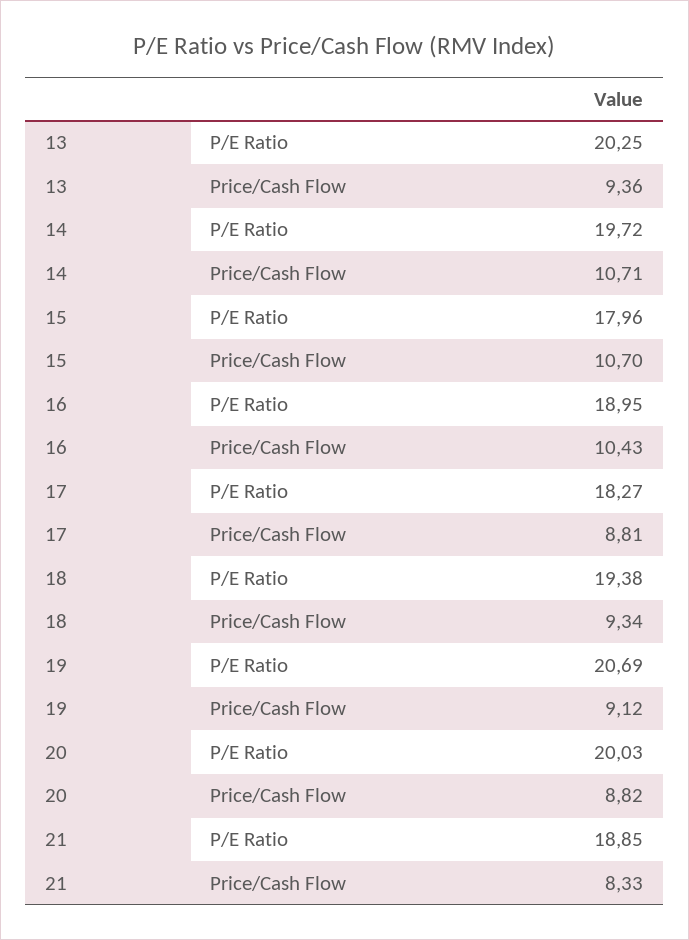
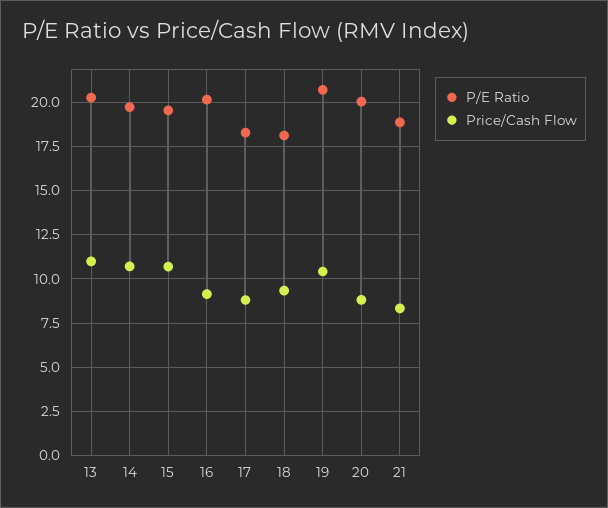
Price/Cash Flow, 13: 9.36 -> 11
P/E Ratio, 15: 17.96 -> 19.5
P/E Ratio, 16: 18.95 -> 20
Price/Cash Flow, 16: 10.43 -> 9
P/E Ratio, 18: 19.38 -> 18
Price/Cash Flow, 19: 9.12 -> 10.5

